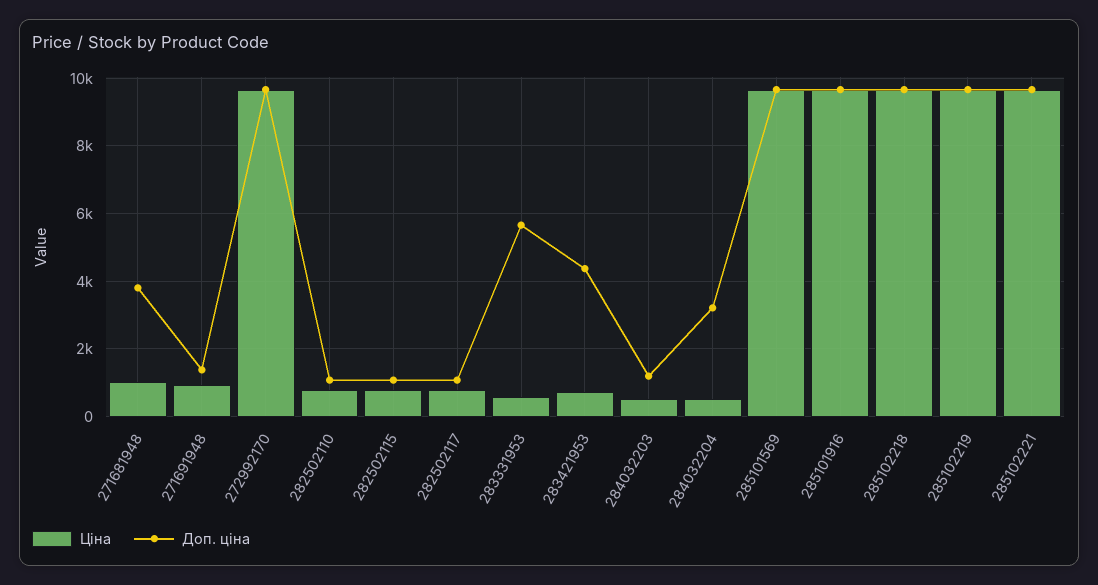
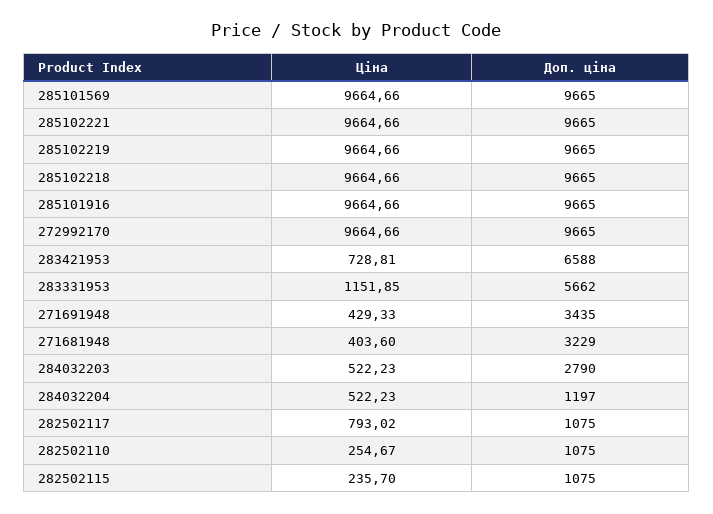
Ціна, 271681948: 1000 -> 403.6
Доп. ціна, 271681948: 3800 -> 3229
Ціна, 271691948: 1000 -> 429.33
Доп. ціна, 271691948: 1400 -> 3435
Ціна, 282502110: 800 -> 254.67
Ціна, 282502115: 800 -> 235.7
Ціна, 283331953: 600 -> 1151.85
Доп. ціна, 283421953: 4400 -> 6588
Доп. ціна, 284032203: 1200 -> 2790
Доп. ціна, 284032204: 3200 -> 1197

